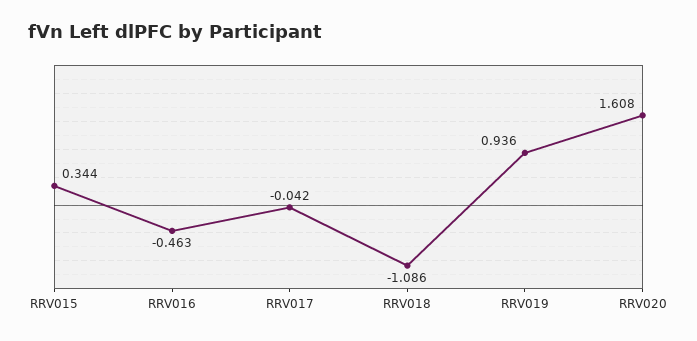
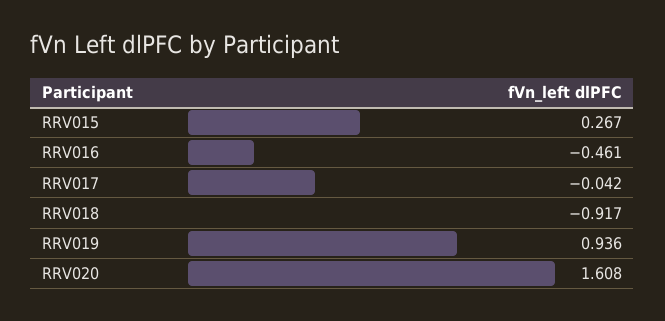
RRV015: 0.344 -> 0.267
RRV016: -0.463 -> -0.461
RRV018: -1.086 -> -0.917

